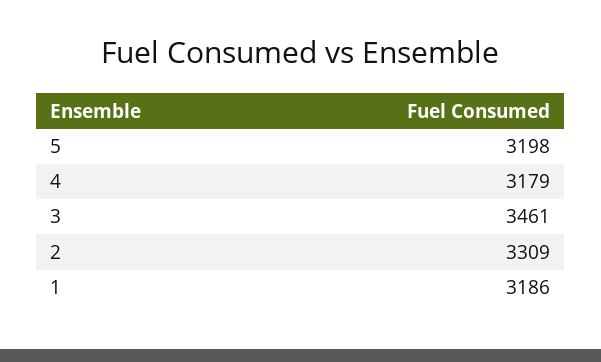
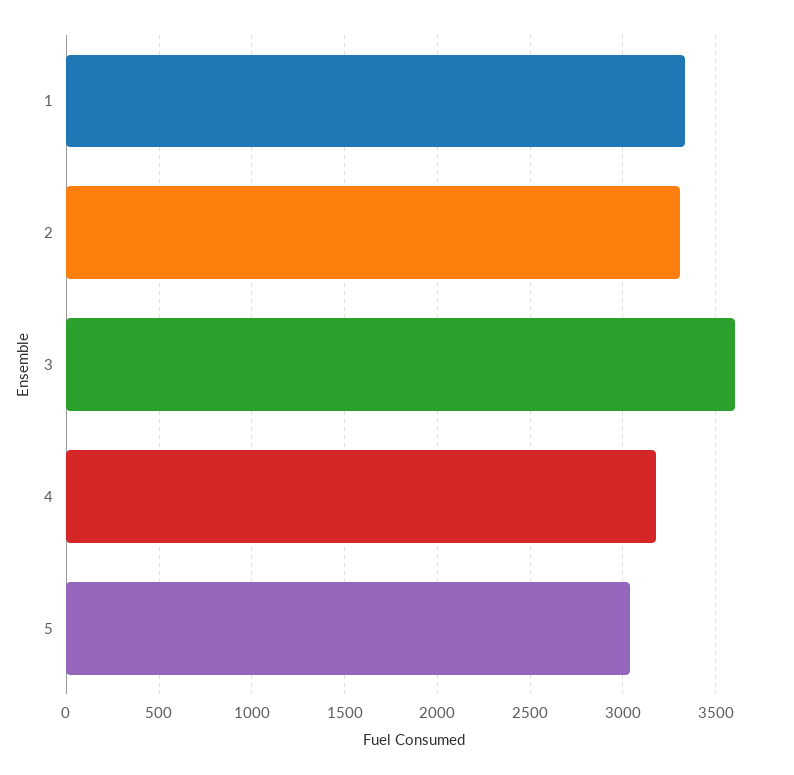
5: 3198 -> 3050
3: 3461 -> 3600
1: 3186 -> 3350

